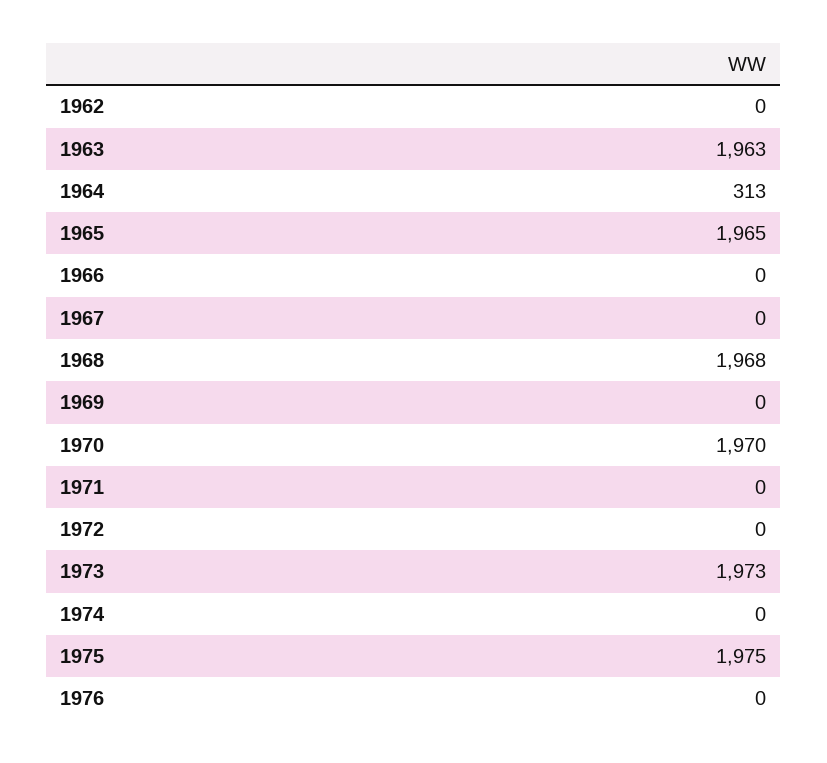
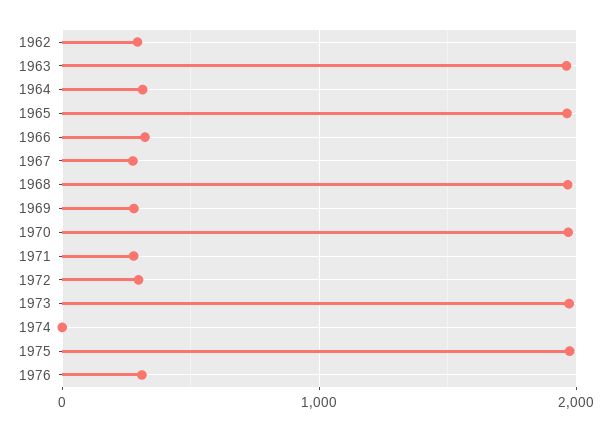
1962: 0 -> 300
1966: 0 -> 300
1967: 0 -> 300
1969: 0 -> 300
1971: 0 -> 300
1972: 0 -> 300
1976: 0 -> 300

